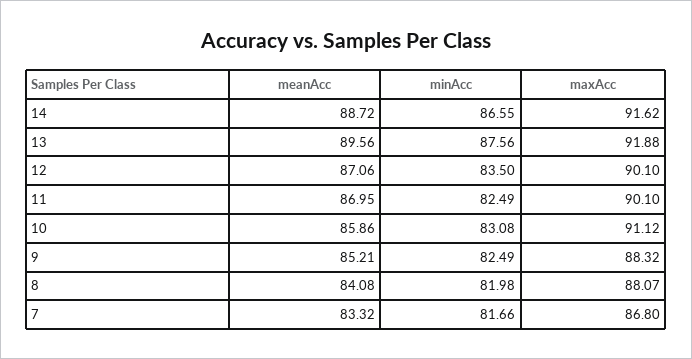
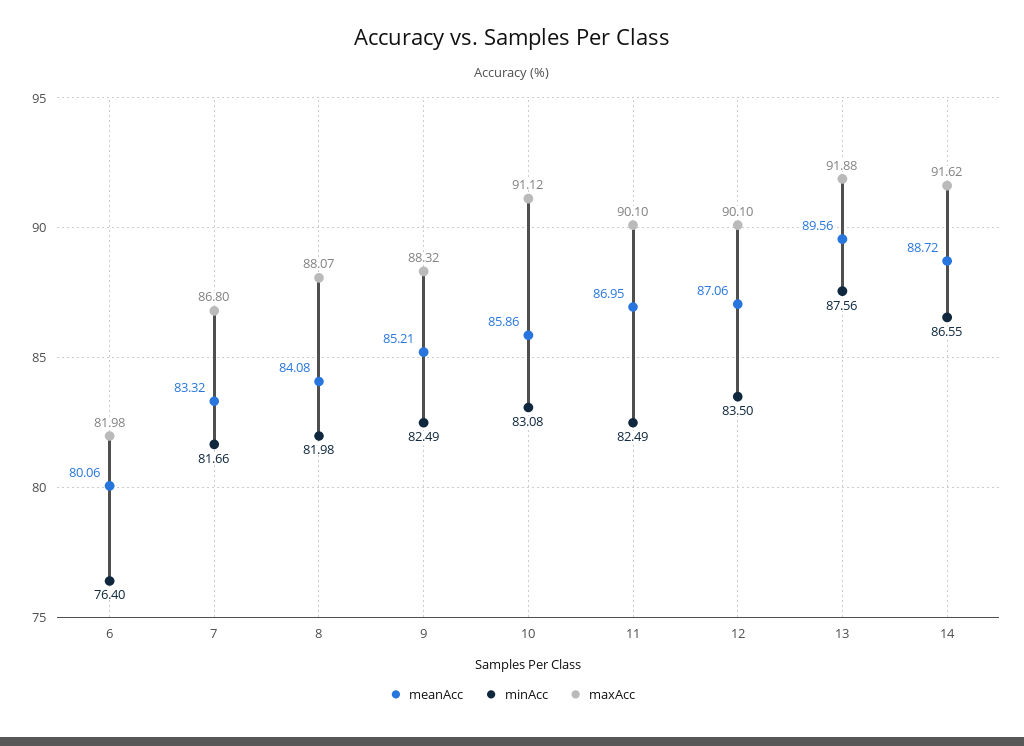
meanAcc, 6: none -> 80.06
minAcc, 6: none -> 76.4
maxAcc, 6: none -> 81.98

